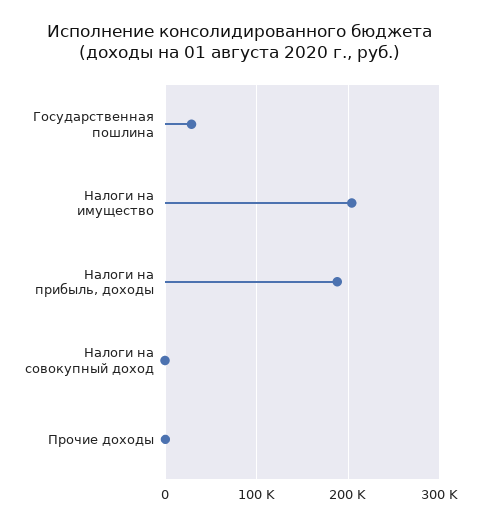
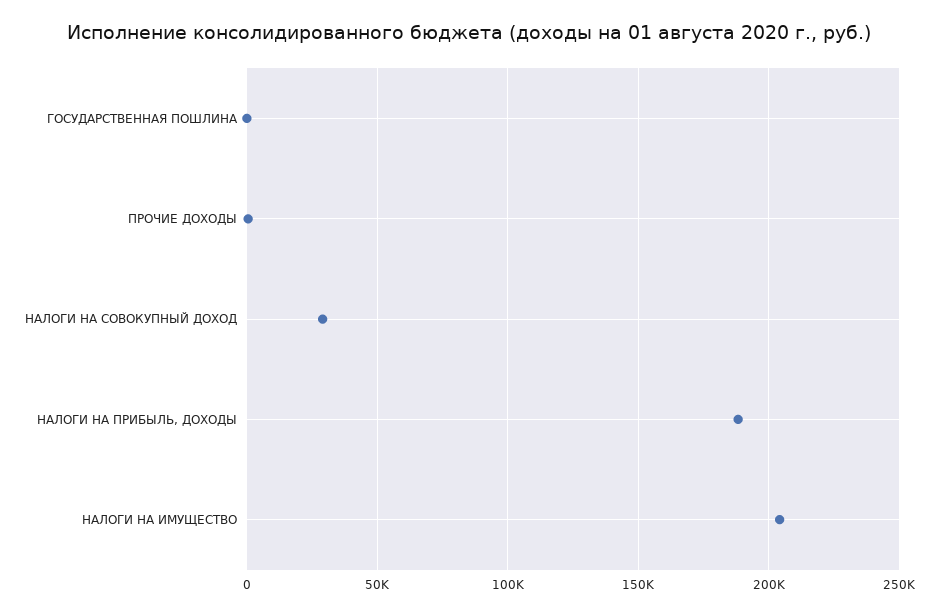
Государственная пошлина: 30000 -> 0
Налоги на совокупный доход: 0 -> 30000

